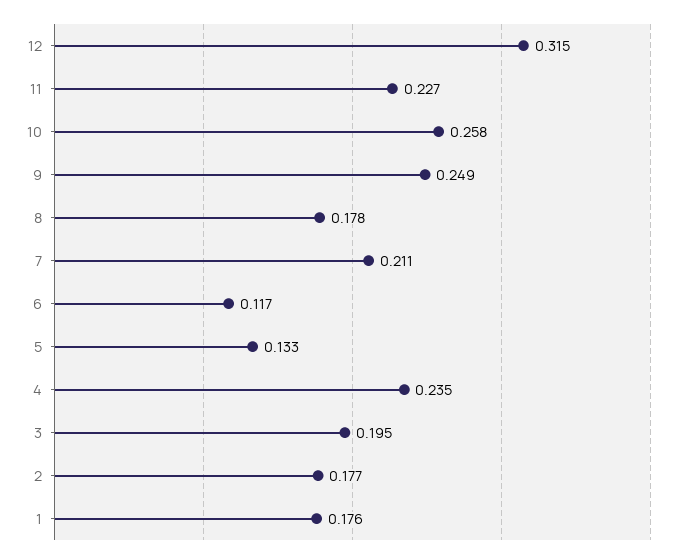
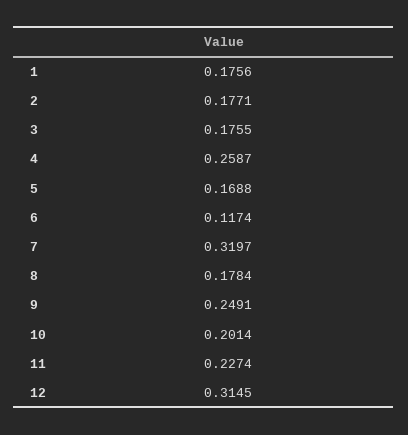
10: 0.258 -> 0.2014
7: 0.211 -> 0.3197
5: 0.133 -> 0.1688
4: 0.235 -> 0.2587
3: 0.195 -> 0.1755

